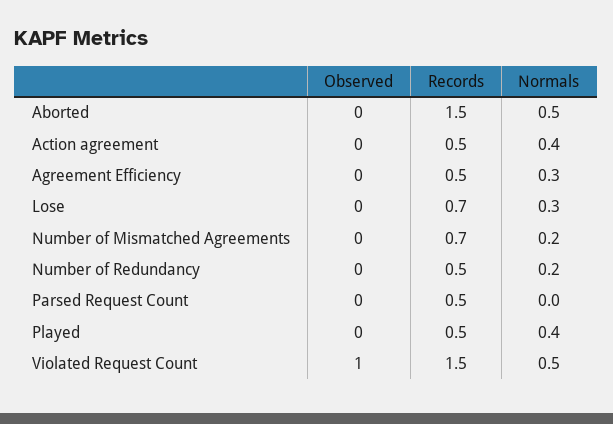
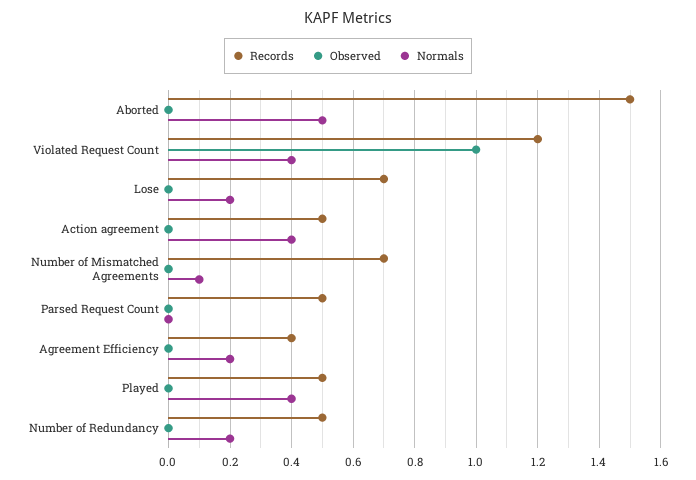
Records, Agreement Efficiency: 0.5 -> 0.4
Normals, Agreement Efficiency: 0.3 -> 0.2
Normals, Lose: 0.3 -> 0.2
Normals, Number of Mismatched Agreements: 0.2 -> 0.1
Records, Violated Request Count: 1.5 -> 1.2
Normals, Violated Request Count: 0.5 -> 0.4

